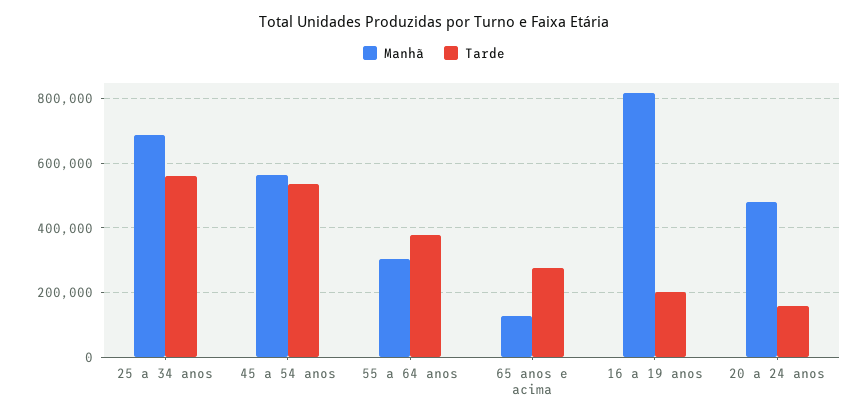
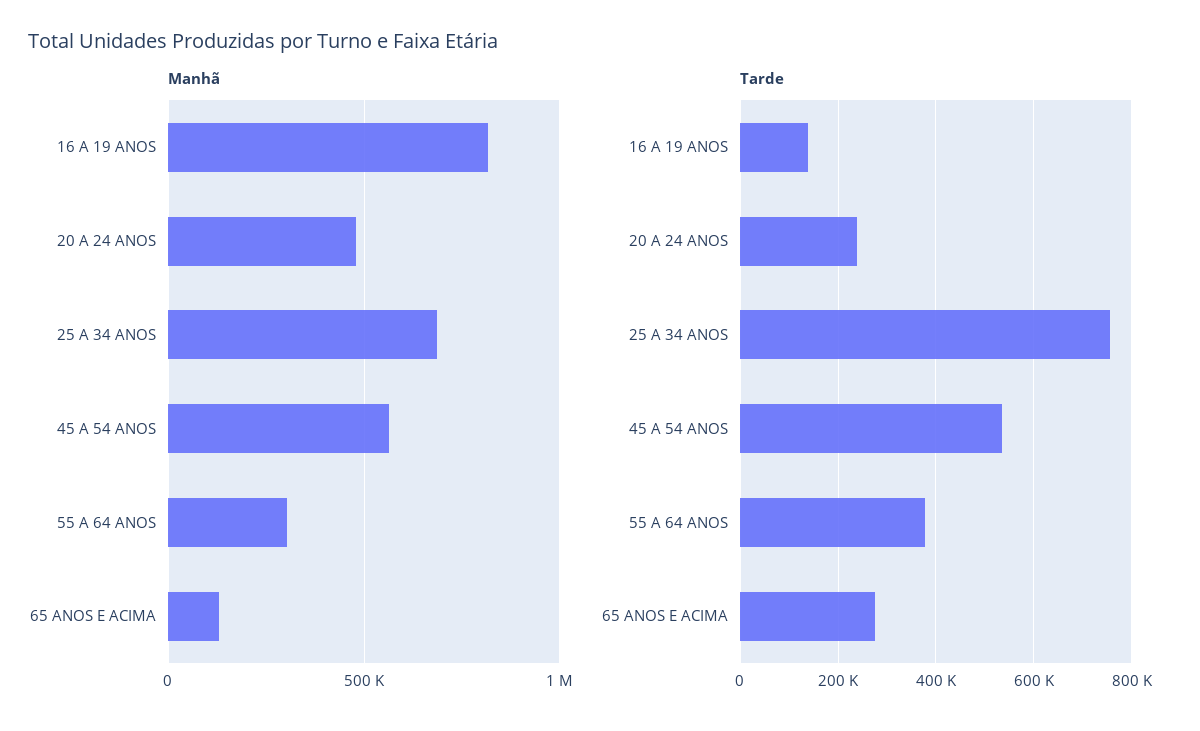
Tarde, 25 a 34 anos: 560000 -> 760000
Tarde, 16 a 19 anos: 200000 -> 140000
Tarde, 20 a 24 anos: 160000 -> 240000

